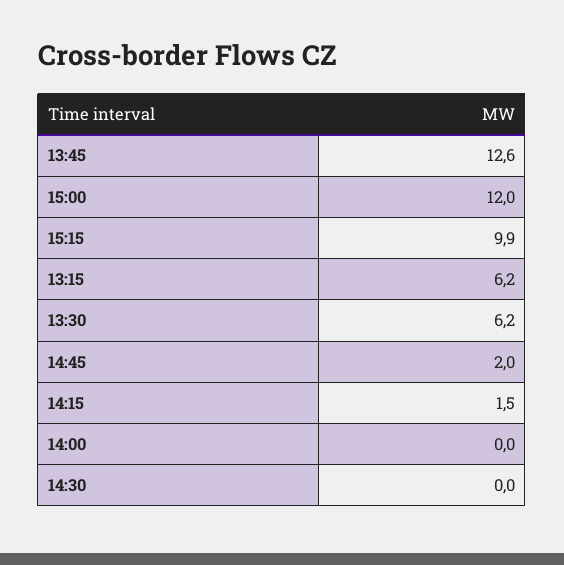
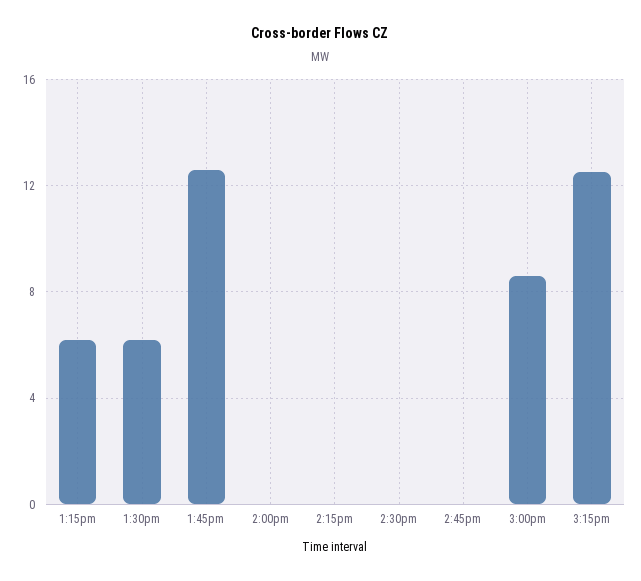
15:00: 12 -> 8.5
15:15: 9.9 -> 12.5
14:45: 2 -> 0
14:15: 1.5 -> 0

